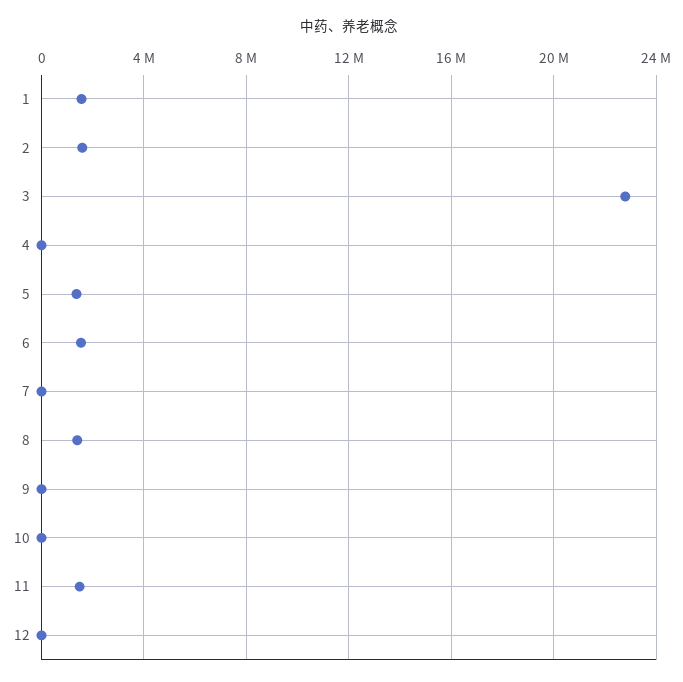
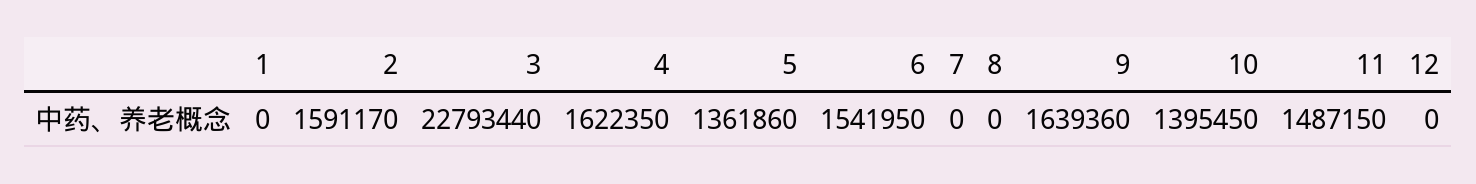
1: 1500000 -> 0
4: 0 -> 1622350
8: 1500000 -> 0
9: 0 -> 1639360
10: 0 -> 1395450

